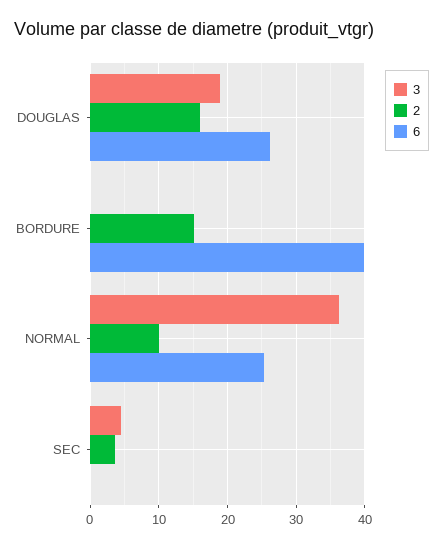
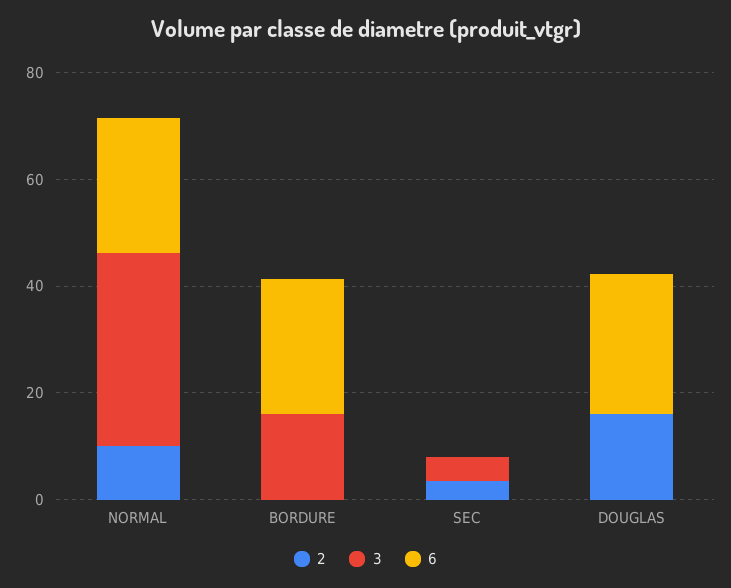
3, DOUGLAS: 19 -> 0
3, BORDURE: 0 -> 15
2, BORDURE: 15 -> 0
6, BORDURE: 40 -> 25

